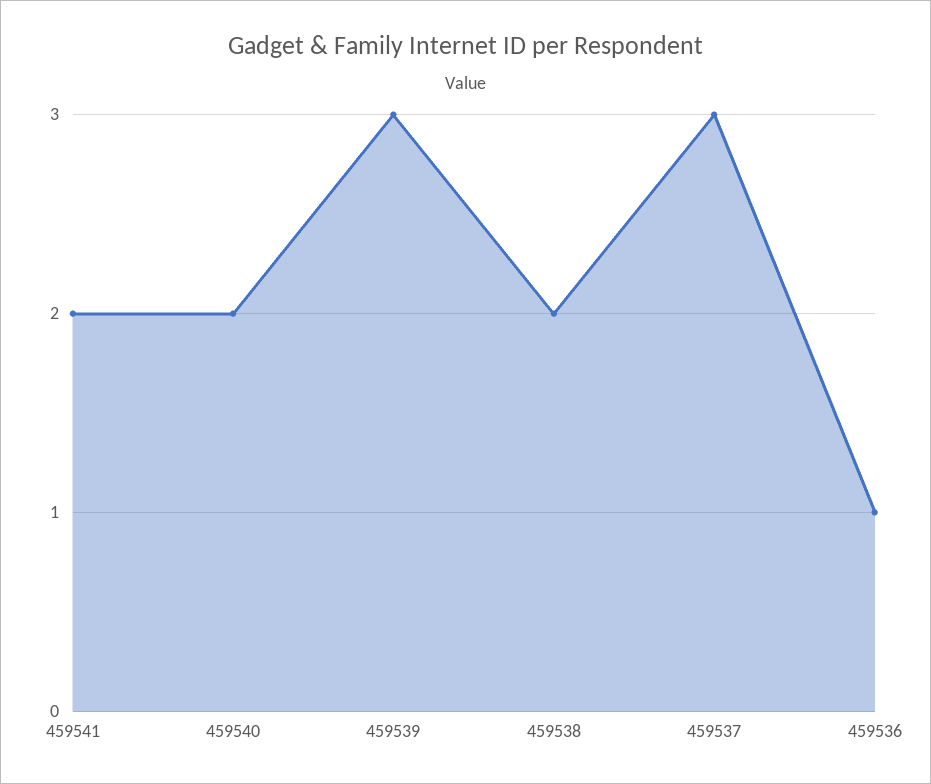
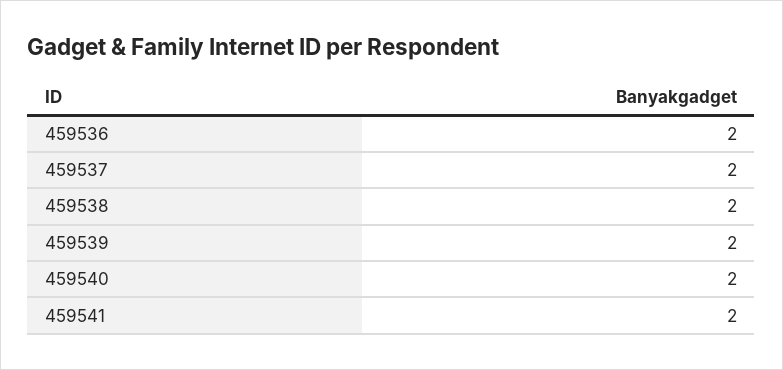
459539: 3 -> 2
459537: 3 -> 2
459536: 1 -> 2

